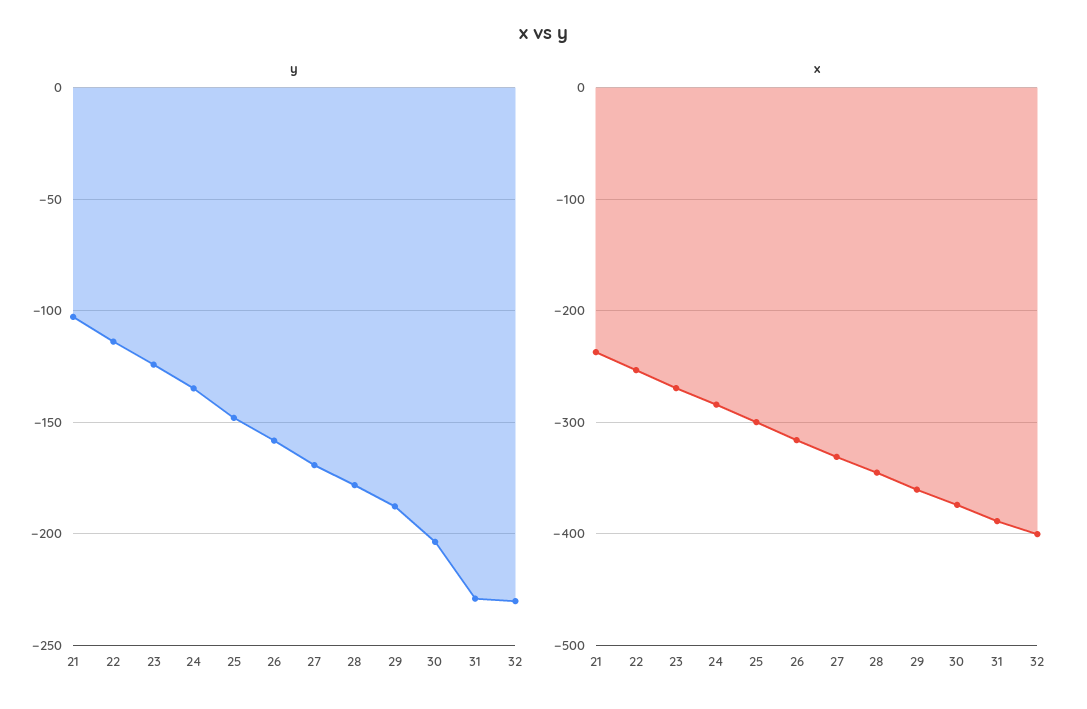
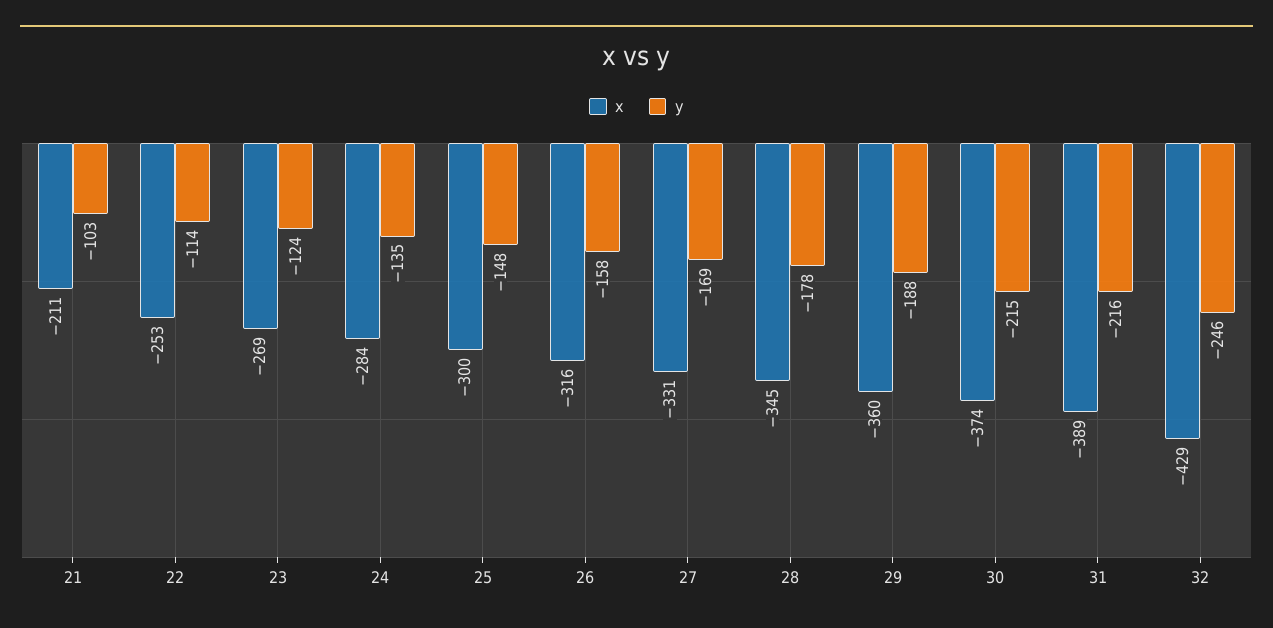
y, 30: -205 -> -215
y, 31: -230 -> -216
y, 32: -230 -> -246
x, 21: -240 -> -211
x, 32: -400 -> -429

